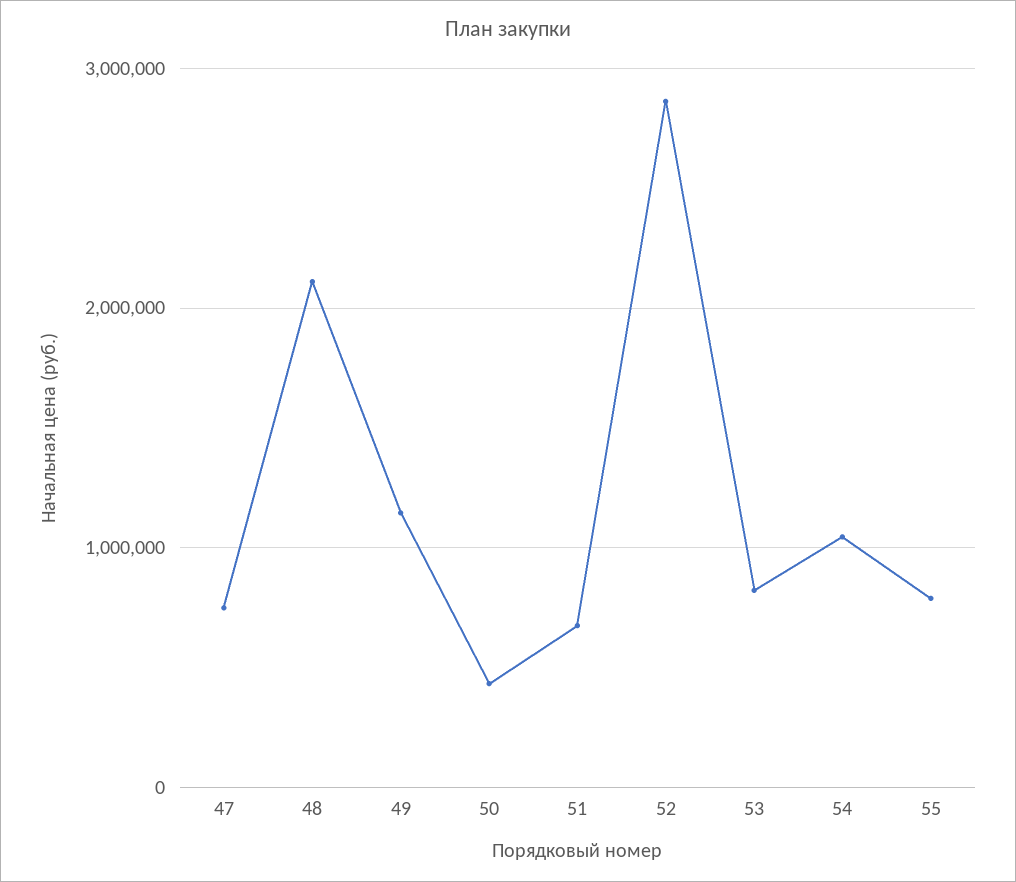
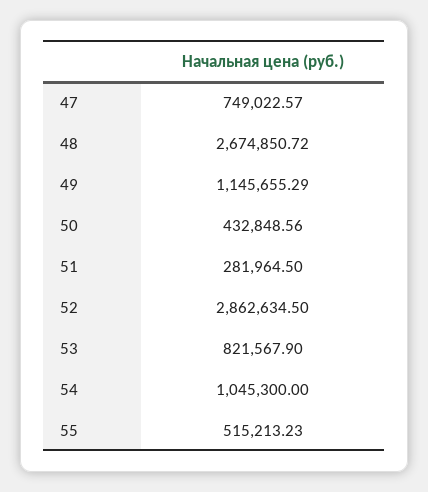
48: 2100000 -> 2674850.72
51: 700000 -> 281964.5
55: 800000 -> 515213.23

